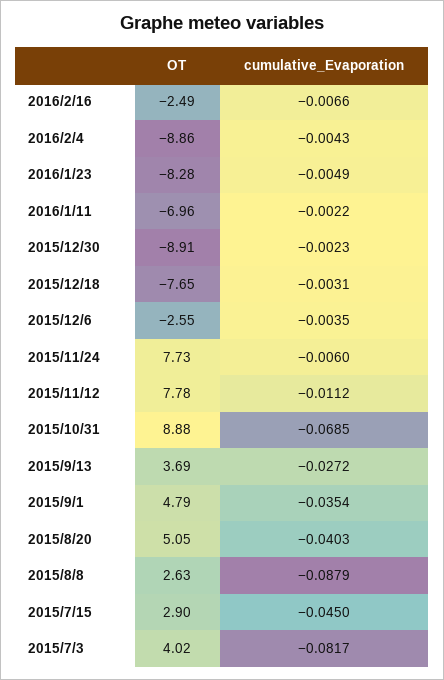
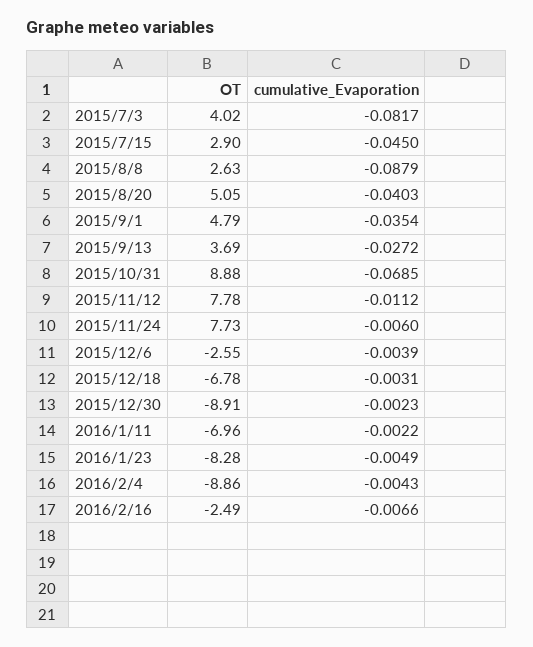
OT, 2015/12/18: -7.65 -> -6.78
cumulative_Evaporation, 2015/12/6: -0.0035 -> -0.0039

